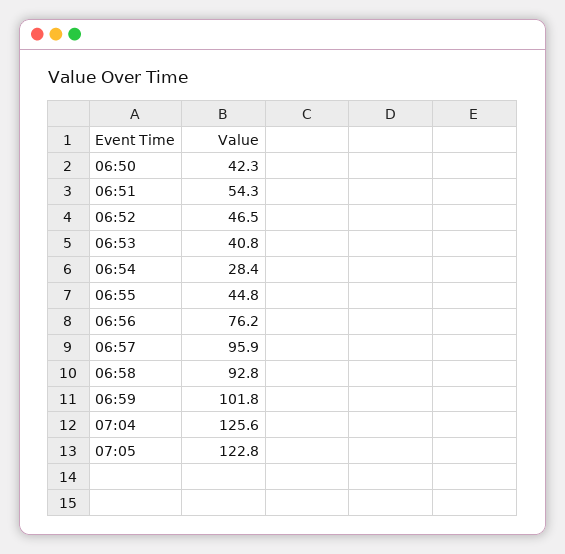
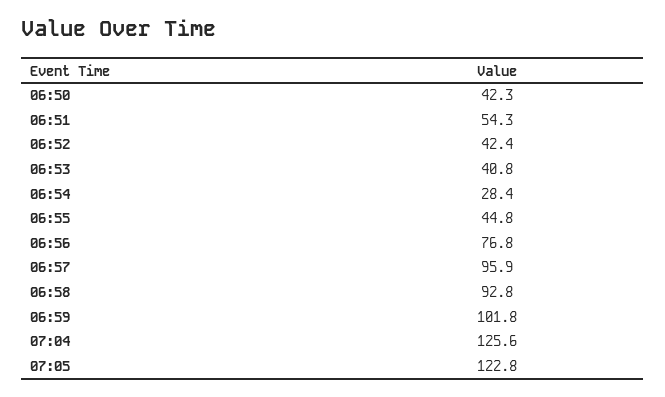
06:52: 46.5 -> 42.4
06:56: 76.2 -> 76.8

